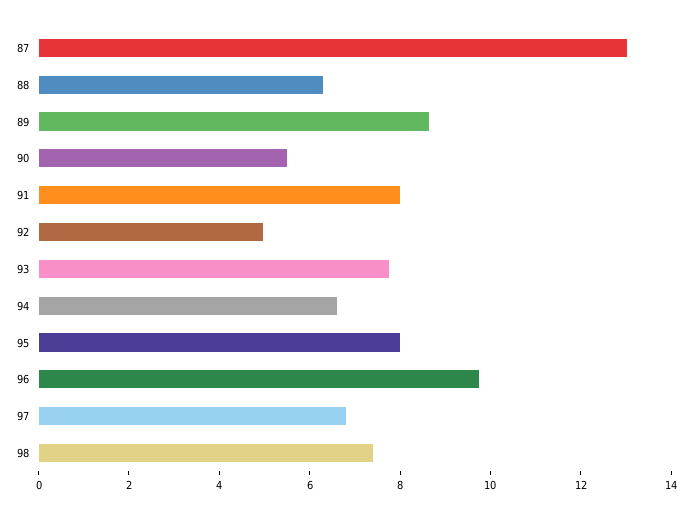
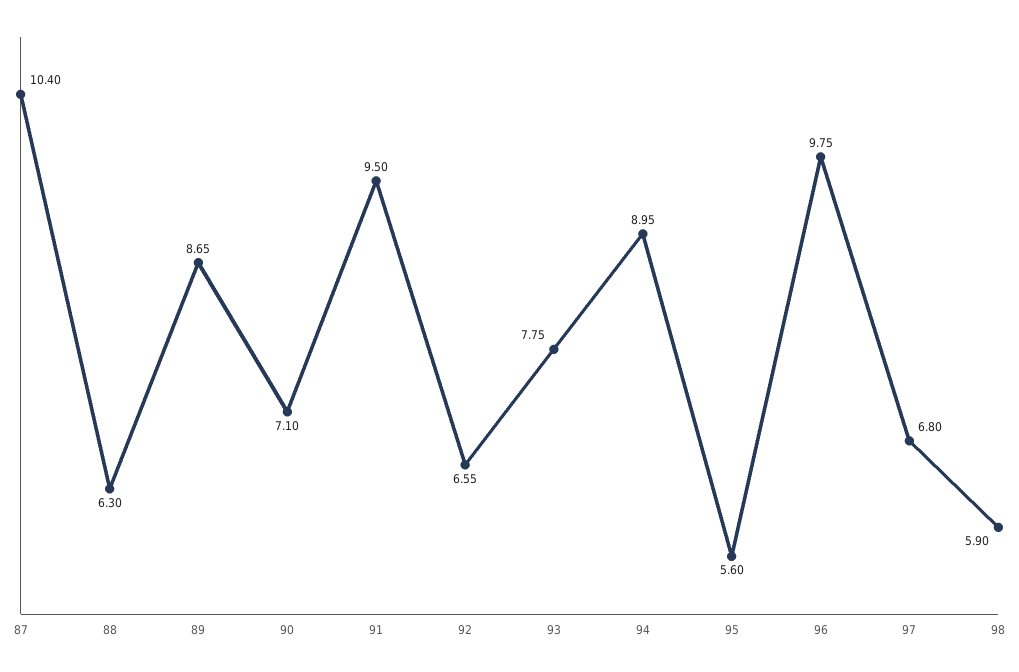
87: 13 -> 10.4
90: 5.5 -> 7.1
91: 8 -> 9.5
92: 5 -> 6.55
94: 6.5 -> 8.95
95: 8 -> 5.6
98: 7.5 -> 5.9

